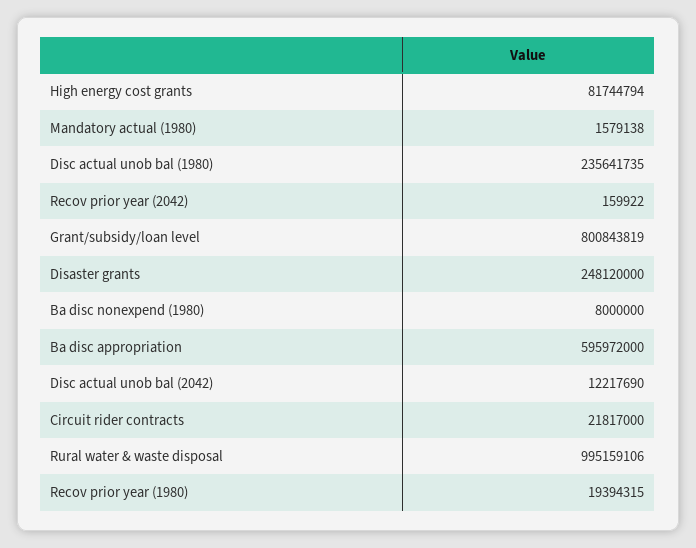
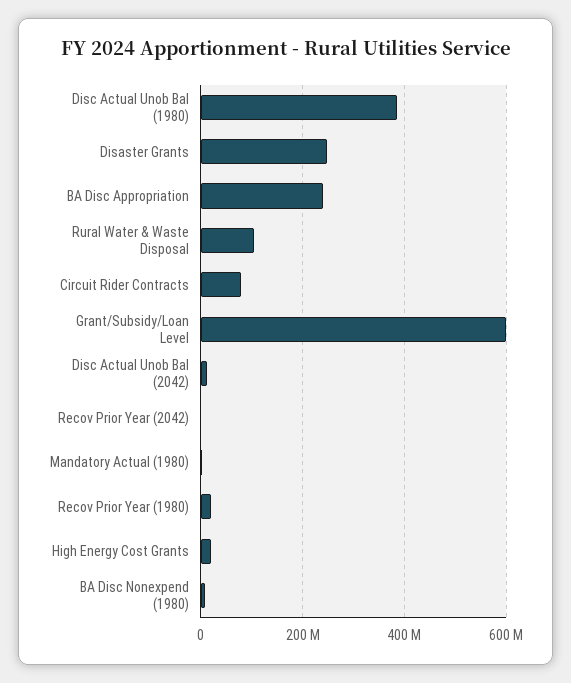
High energy cost grants: 81744794 -> 20000000
Disc actual unob bal (1980): 235641735 -> 380000000
Grant/subsidy/loan level: 800843819 -> 600000000
Ba disc appropriation: 595972000 -> 240000000
Circuit rider contracts: 21817000 -> 80000000
Rural water & waste disposal: 995159106 -> 100000000

